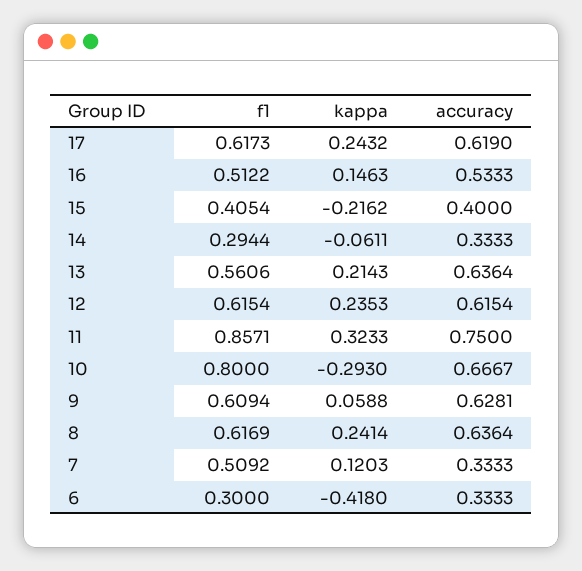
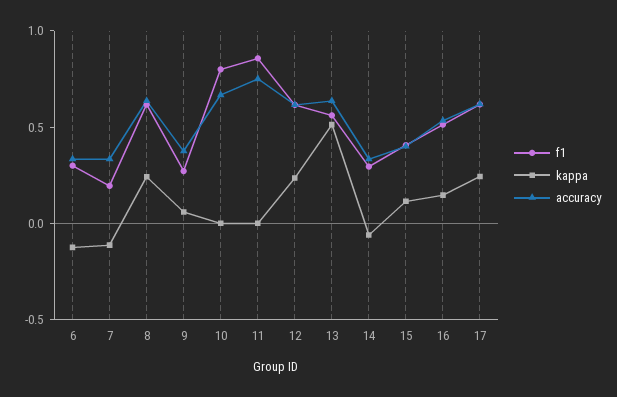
kappa, 15: -0.2162 -> 0.1
kappa, 13: 0.2143 -> 0.5
kappa, 11: 0.3233 -> 0
kappa, 10: -0.293 -> 0
f1, 9: 0.6094 -> 0.3
accuracy, 9: 0.6281 -> 0.4
f1, 7: 0.5092 -> 0.2
kappa, 7: 0.1203 -> -0.1
kappa, 6: -0.418 -> -0.1

